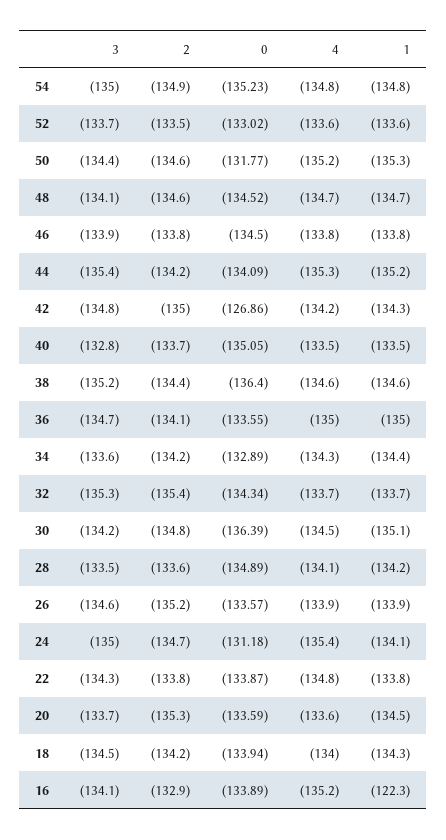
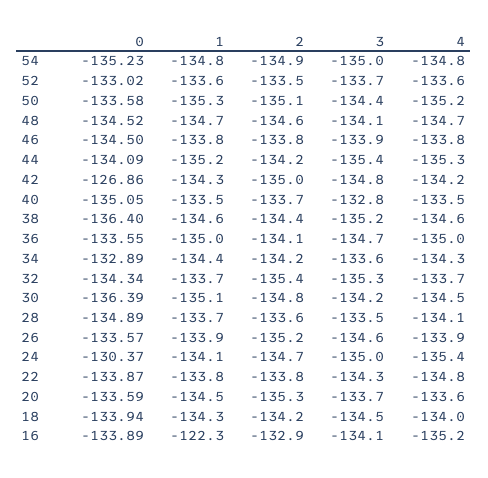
2, 50: -134.6 -> -135.1
0, 50: -131.77 -> -133.58
1, 28: -134.2 -> -133.7
0, 24: -131.18 -> -130.37

